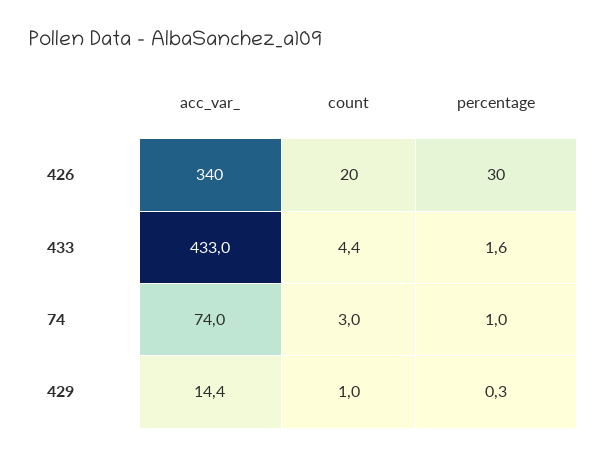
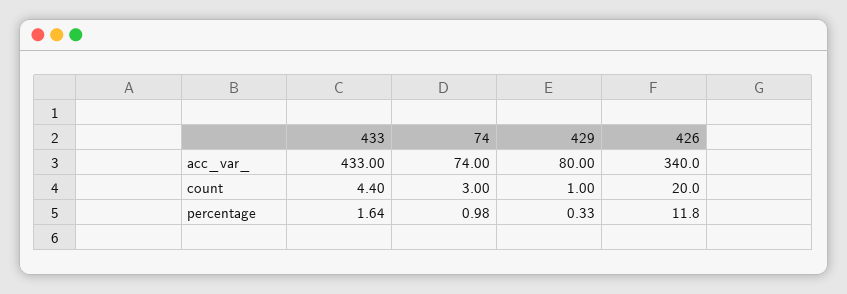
percentage, 426: 30 -> 11.8
acc_var_, 429: 14.4 -> 80

